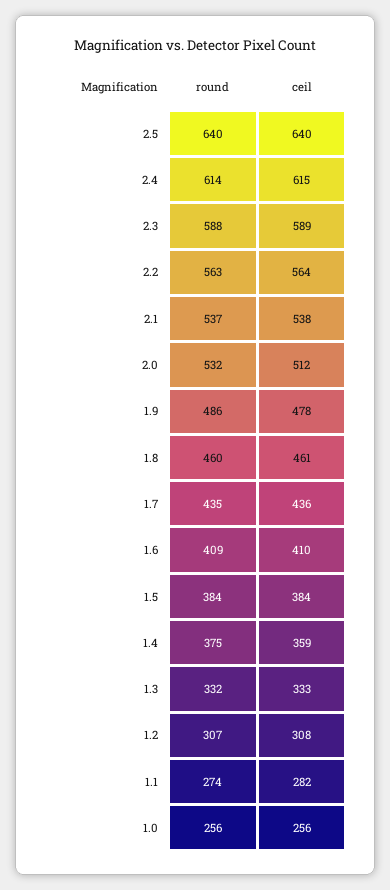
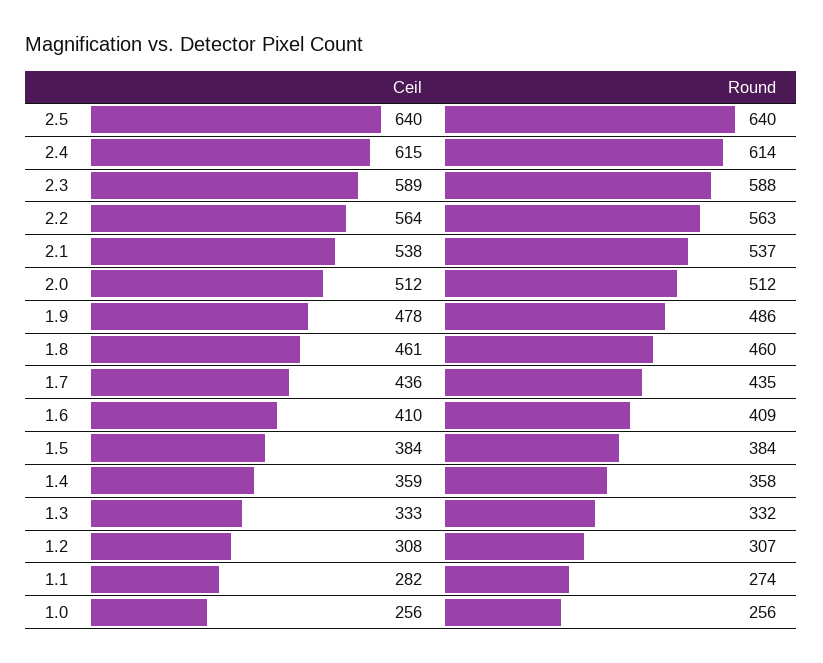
round, 2.0: 532 -> 512
round, 1.4: 375 -> 358

